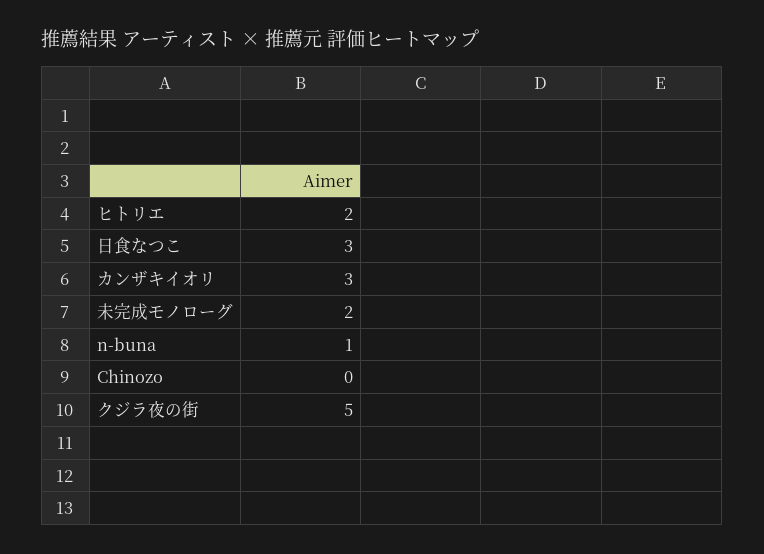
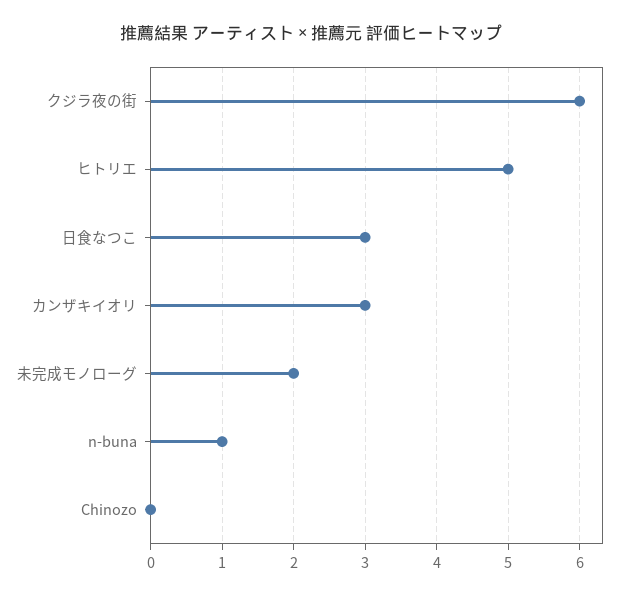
ヒトリエ: 2 -> 5
クジラ夜の街: 5 -> 6

